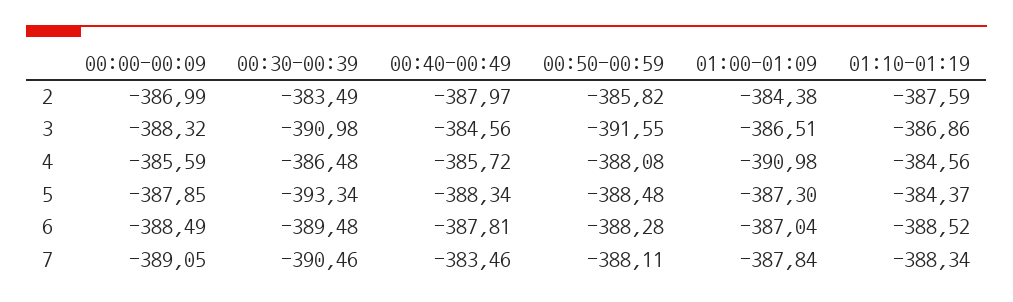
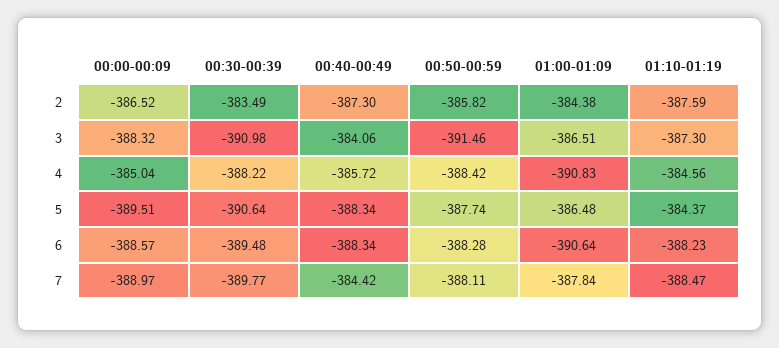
00:00-00:09, 2: -386.99 -> -386.52
00:40-00:49, 2: -387.97 -> -387.3
00:40-00:49, 3: -384.56 -> -384.06
00:50-00:59, 3: -391.55 -> -391.46
01:10-01:19, 3: -386.86 -> -387.3
00:00-00:09, 4: -385.59 -> -385.04
00:30-00:39, 4: -386.48 -> -388.22
00:50-00:59, 4: -388.08 -> -388.42
01:00-01:09, 4: -390.98 -> -390.83
00:00-00:09, 5: -387.85 -> -389.51
00:30-00:39, 5: -393.34 -> -390.64
00:50-00:59, 5: -388.48 -> -387.74
01:00-01:09, 5: -387.3 -> -386.48
00:00-00:09, 6: -388.49 -> -388.57
00:40-00:49, 6: -387.81 -> -388.34
01:00-01:09, 6: -387.04 -> -390.64
01:10-01:19, 6: -388.52 -> -388.23
00:00-00:09, 7: -389.05 -> -388.97
00:30-00:39, 7: -390.46 -> -389.77
00:40-00:49, 7: -383.46 -> -384.42
01:10-01:19, 7: -388.34 -> -388.47

